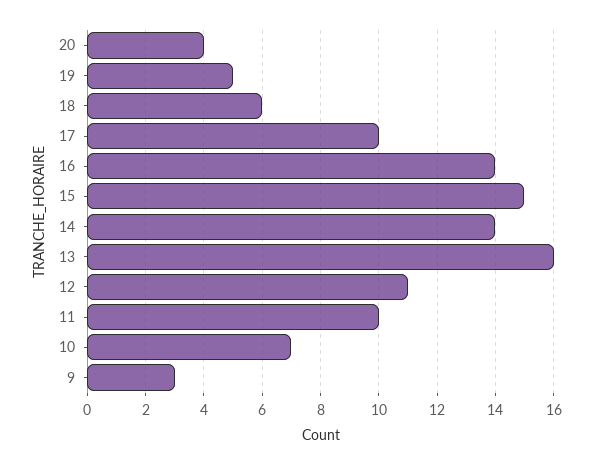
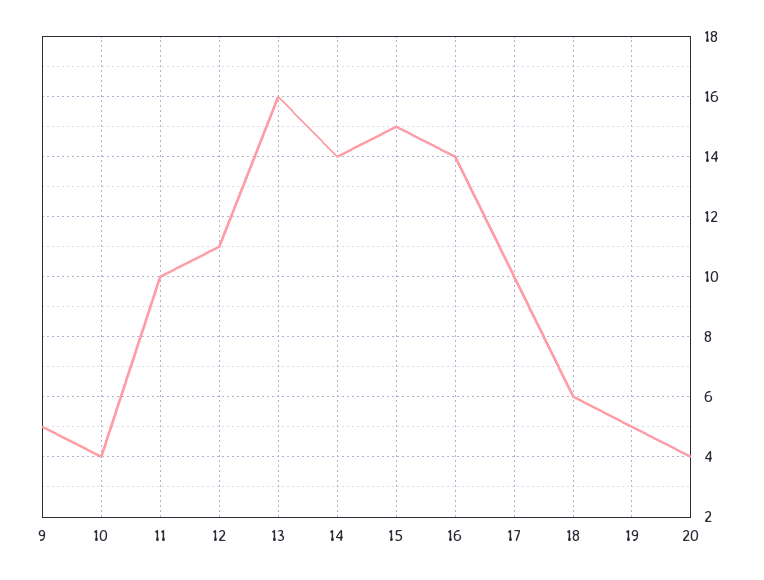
10: 7 -> 4
9: 3 -> 5

